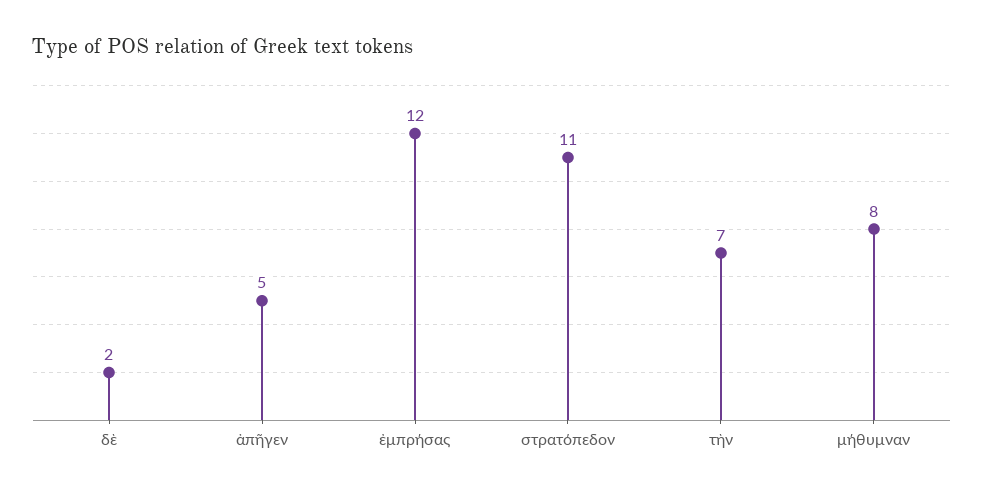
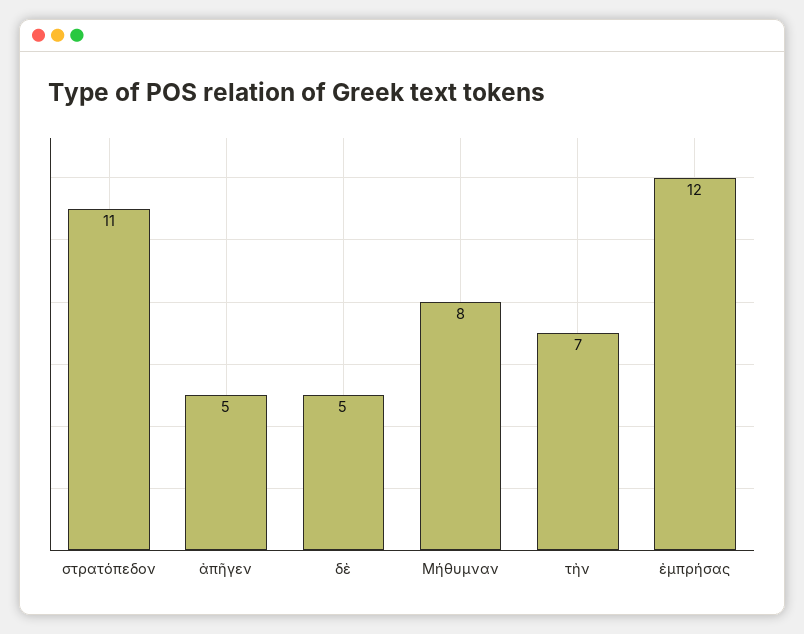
δὲ: 2 -> 5

